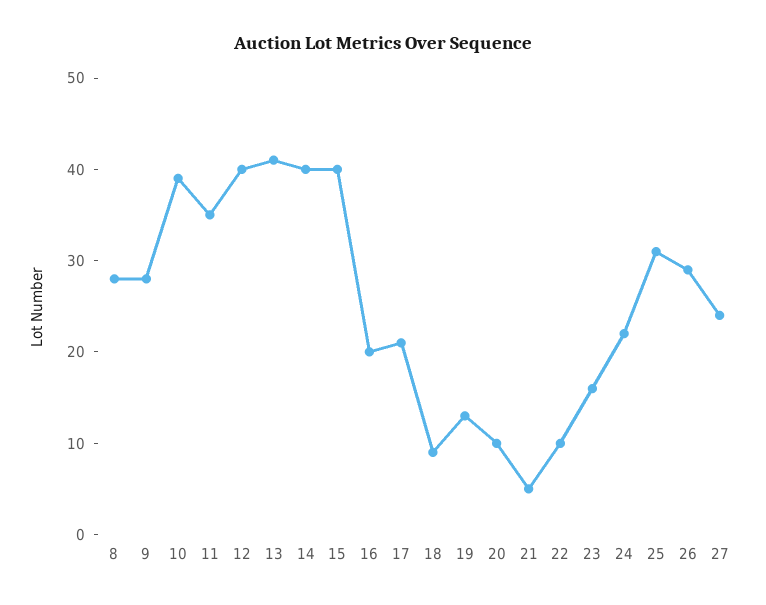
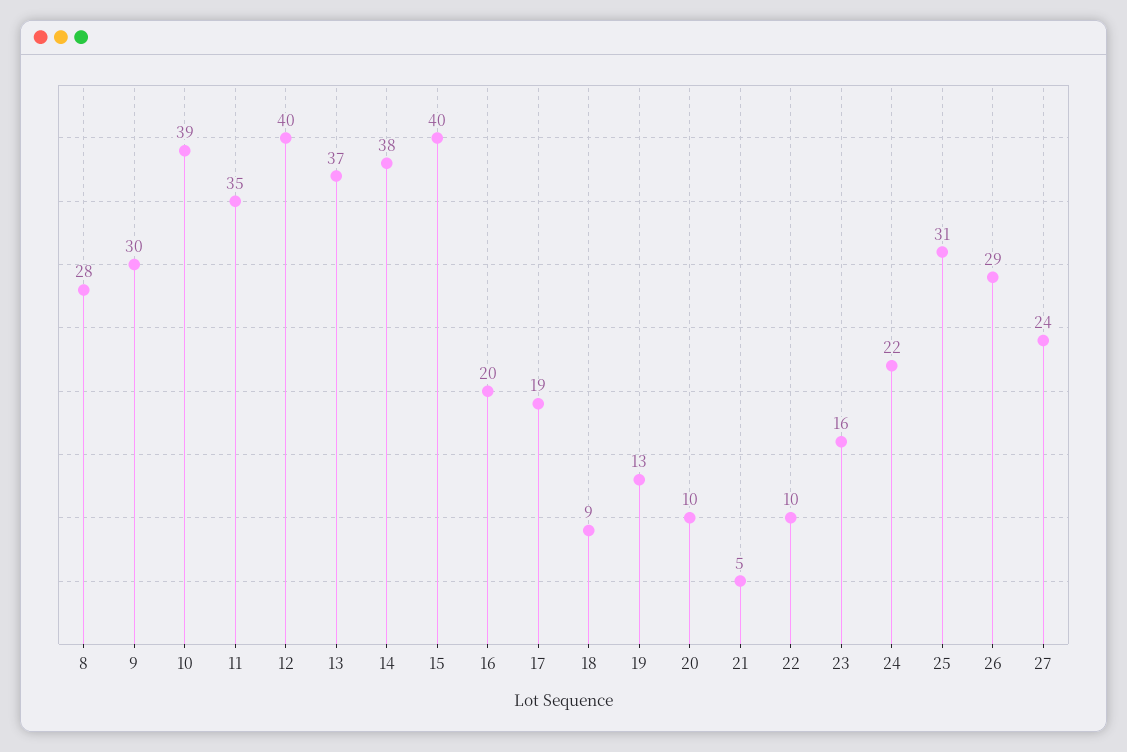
9: 28 -> 30
13: 41 -> 37
14: 40 -> 38
17: 21 -> 19

